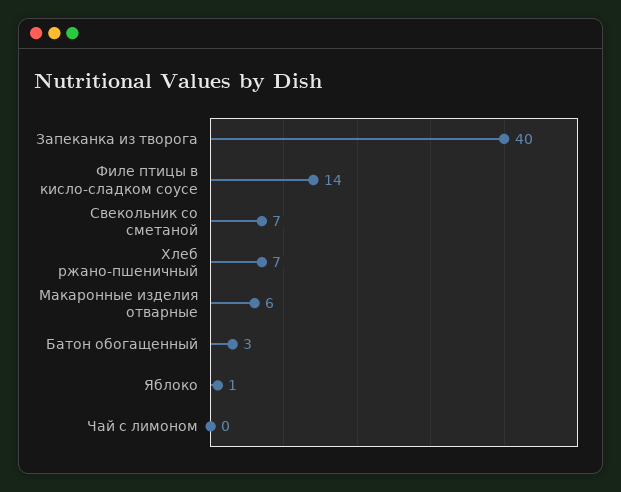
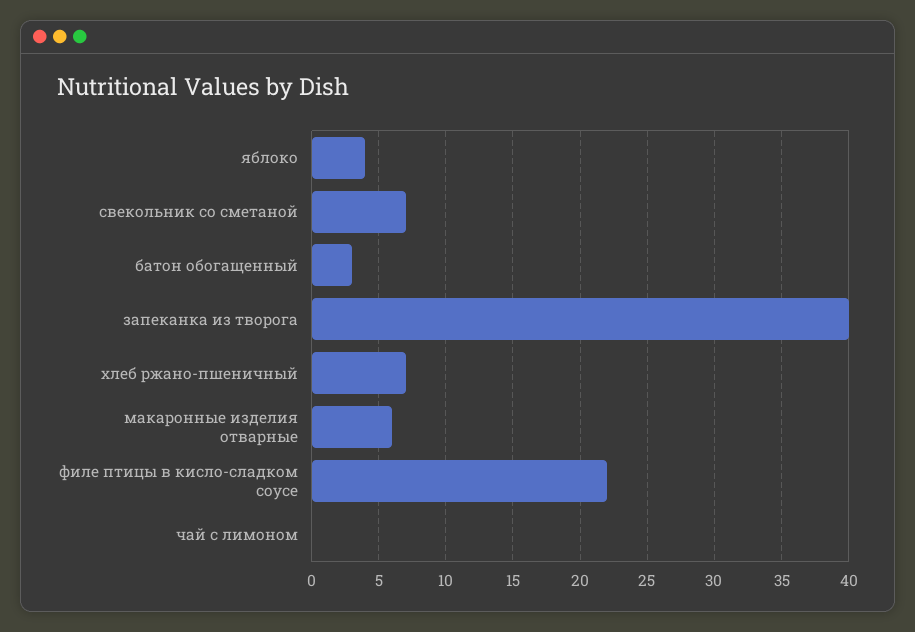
Филе птицы в кисло-сладком соусе: 14 -> 22
Яблоко: 1 -> 4

